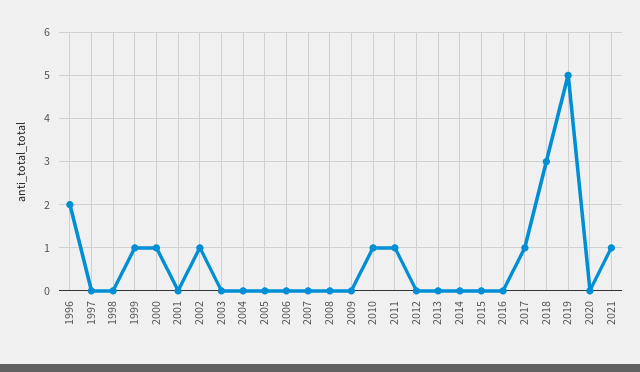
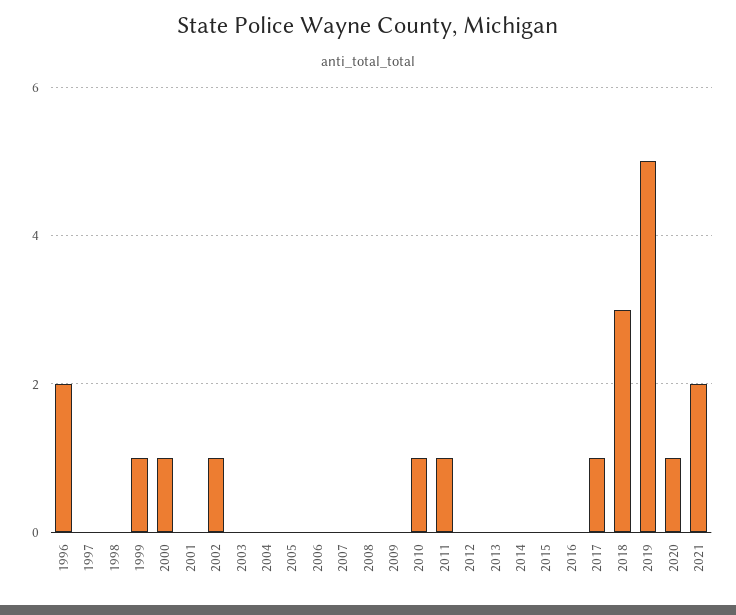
2020: 0 -> 1
2021: 1 -> 2

